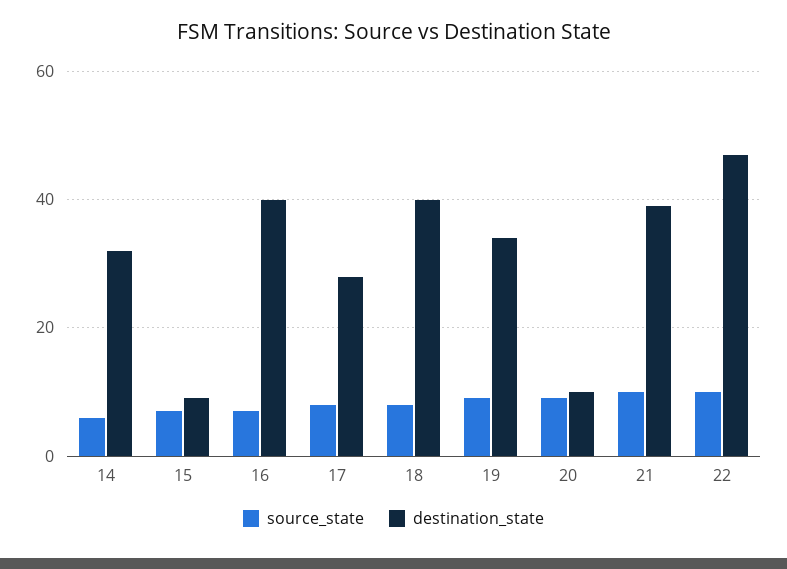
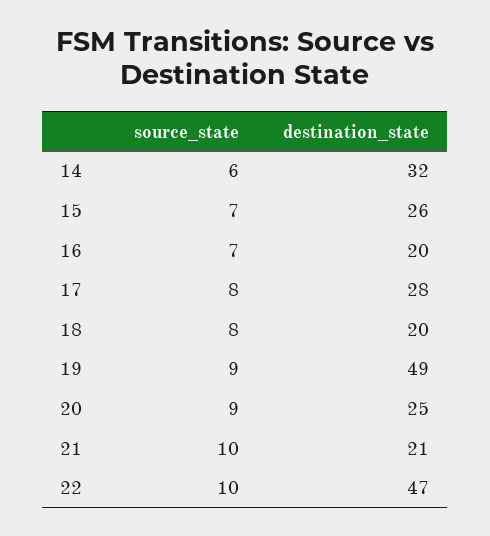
destination_state, 15: 10 -> 26
destination_state, 16: 40 -> 20
destination_state, 18: 40 -> 20
destination_state, 19: 35 -> 49
destination_state, 20: 10 -> 25
destination_state, 21: 40 -> 21

